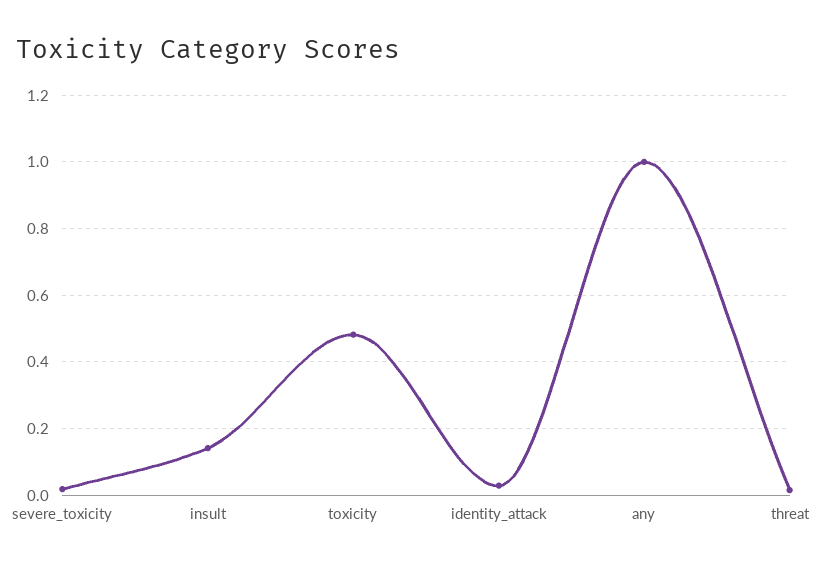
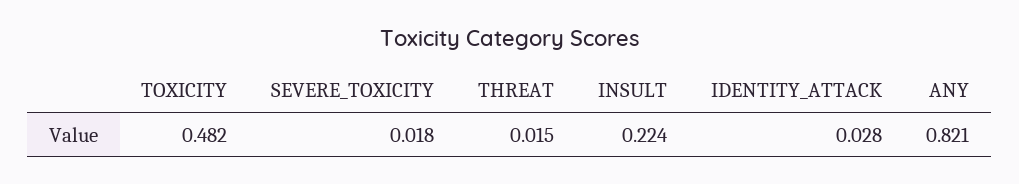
insult: 0.14 -> 0.224
any: 1 -> 0.821

